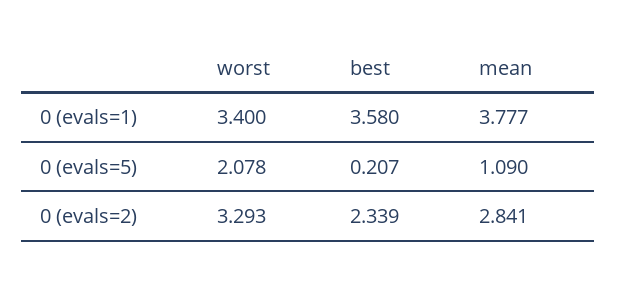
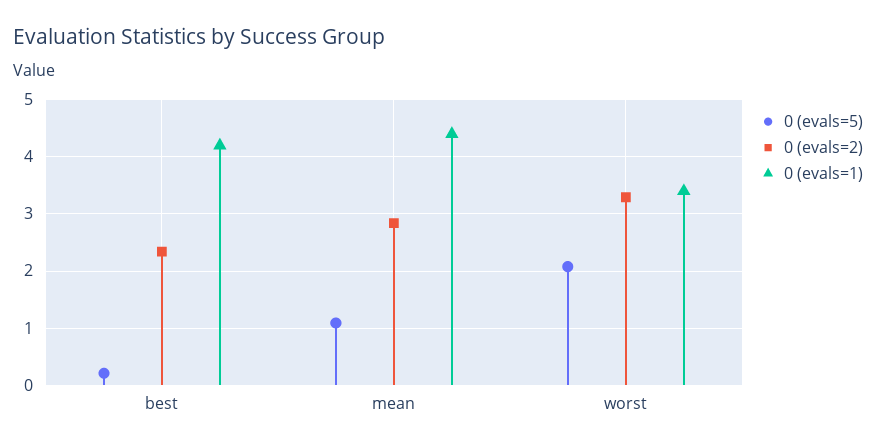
0 (evals=1), best: 3.58 -> 4.2
0 (evals=1), mean: 3.777 -> 4.4

